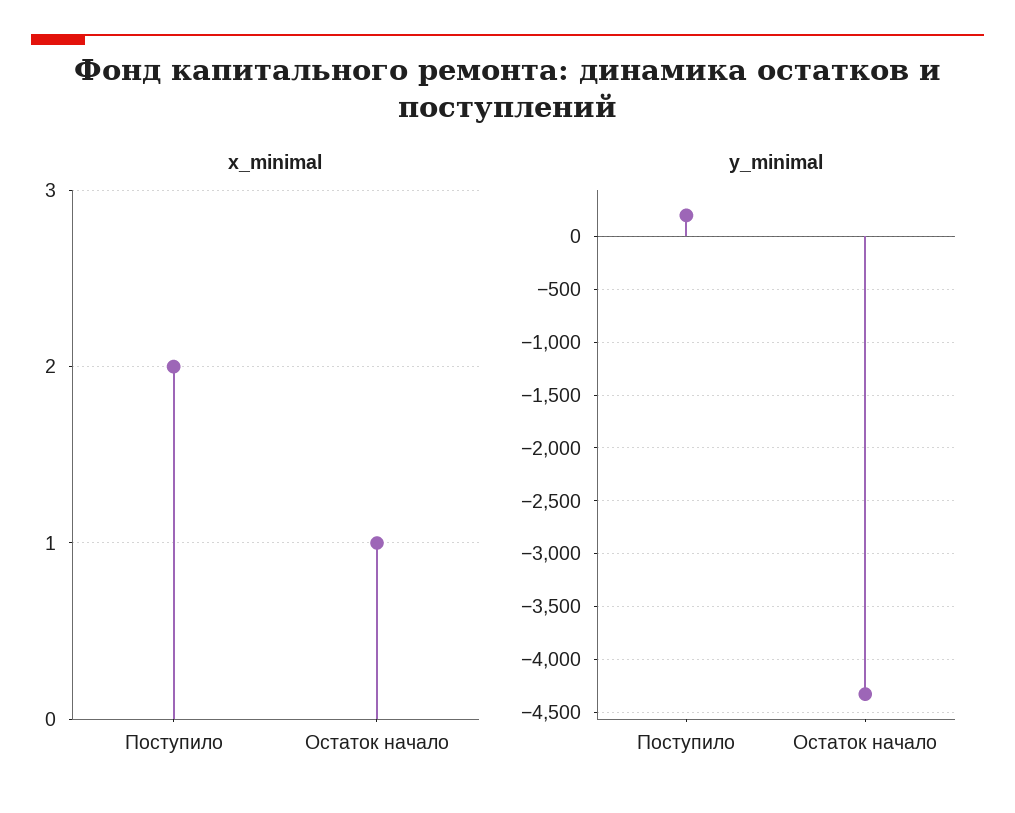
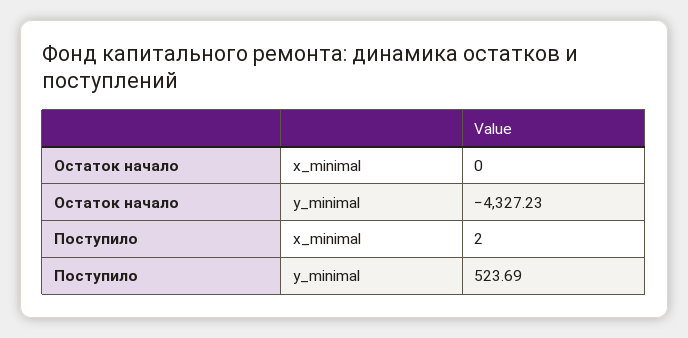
x_minimal, Остаток начало: 1 -> 0
y_minimal, Поступило: 200 -> 523.69

